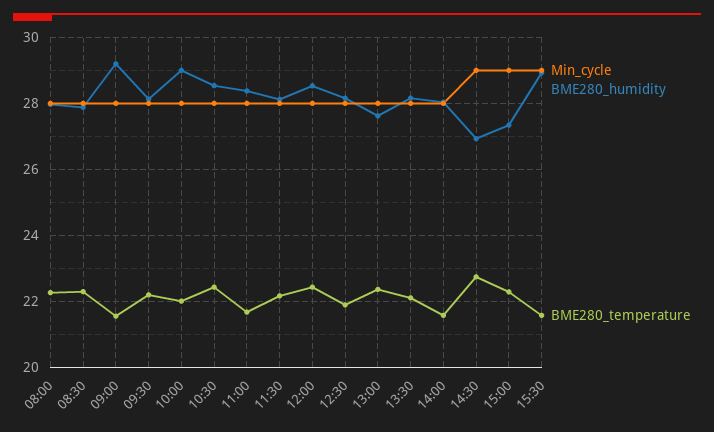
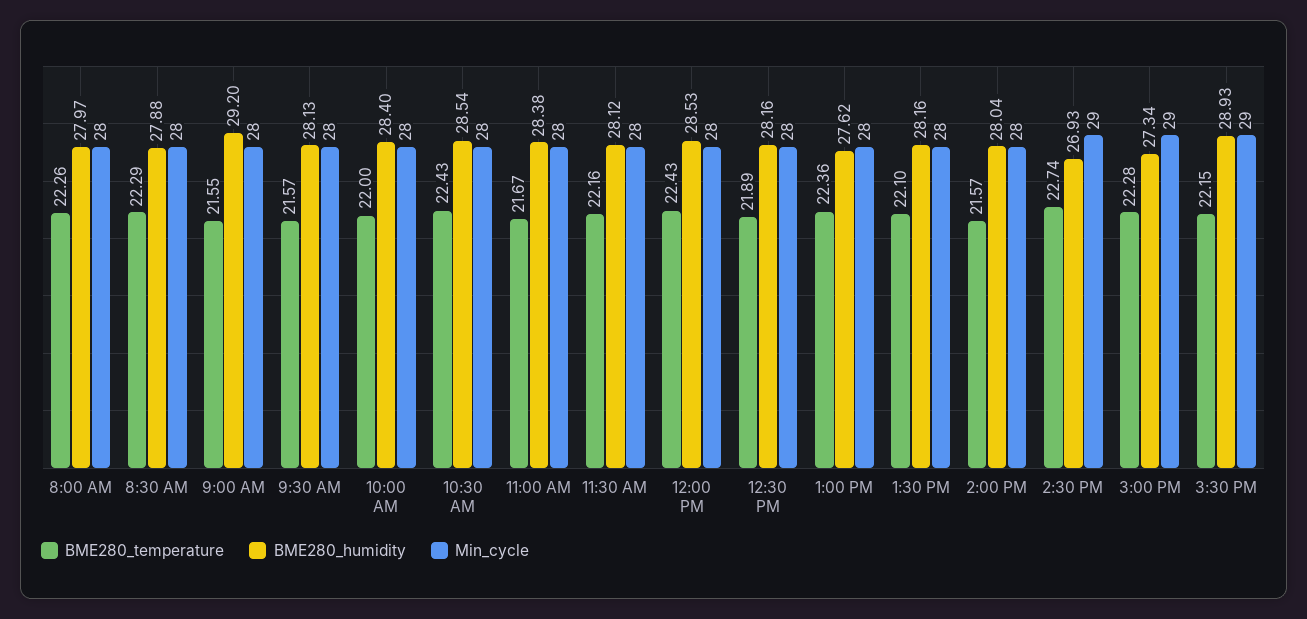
BME280_temperature, 09:30: 22.2 -> 21.57
BME280_humidity, 10:00: 29 -> 28.4
BME280_temperature, 15:30: 21.6 -> 22.15

